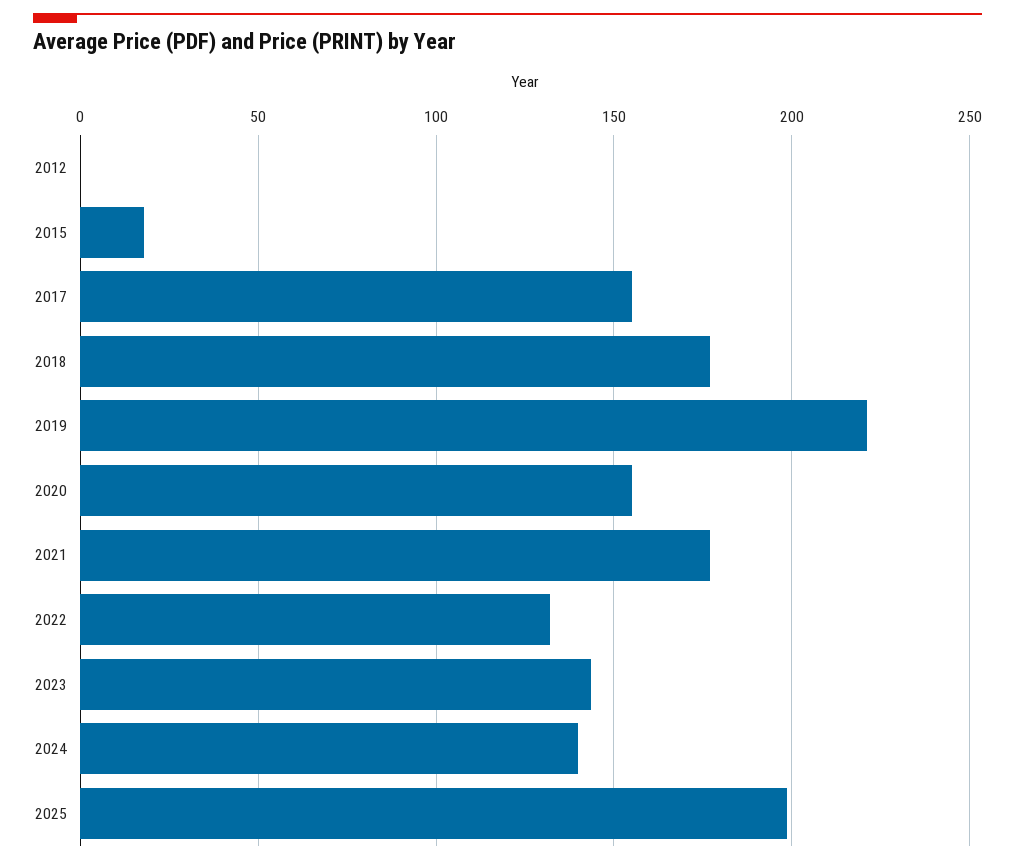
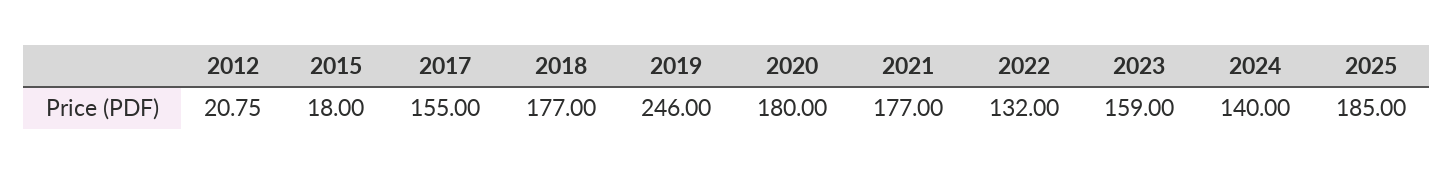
2012: 0 -> 20.75
2019: 220 -> 246
2020: 155 -> 180
2023: 145 -> 159
2025: 200 -> 185

